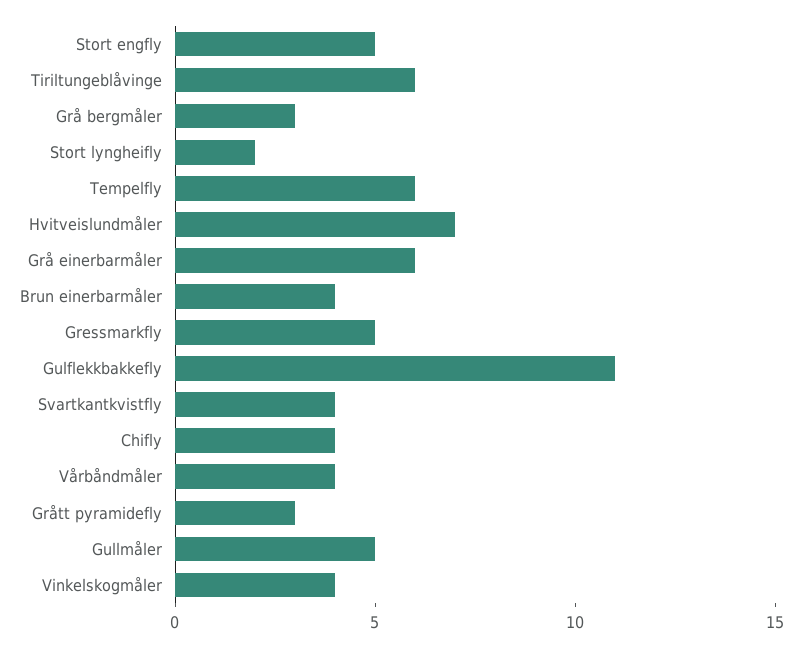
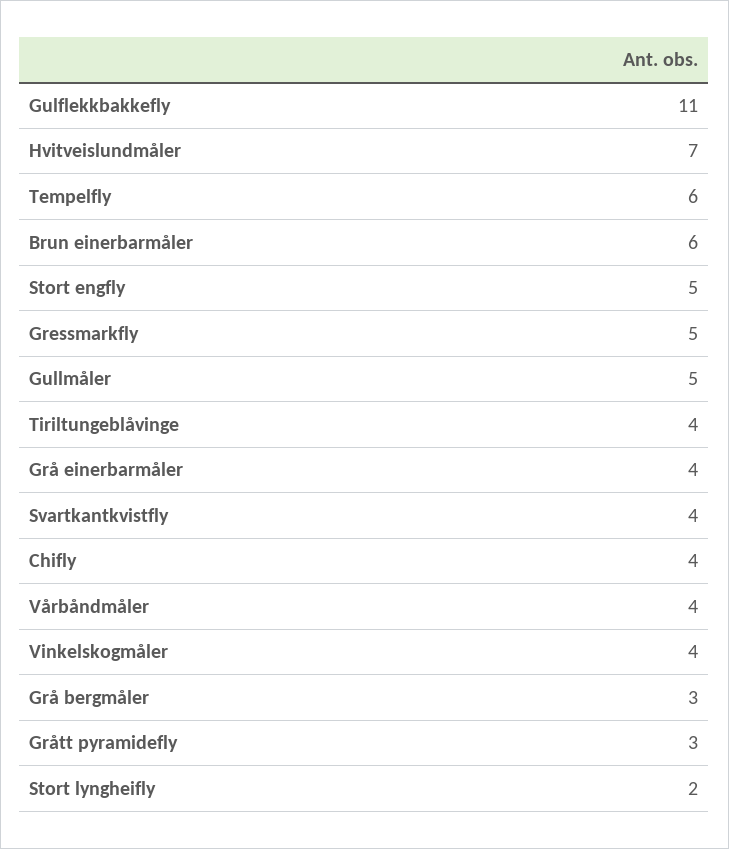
Tiriltungeblåvinge: 6 -> 4
Grå einerbarmåler: 6 -> 4
Brun einerbarmåler: 4 -> 6

